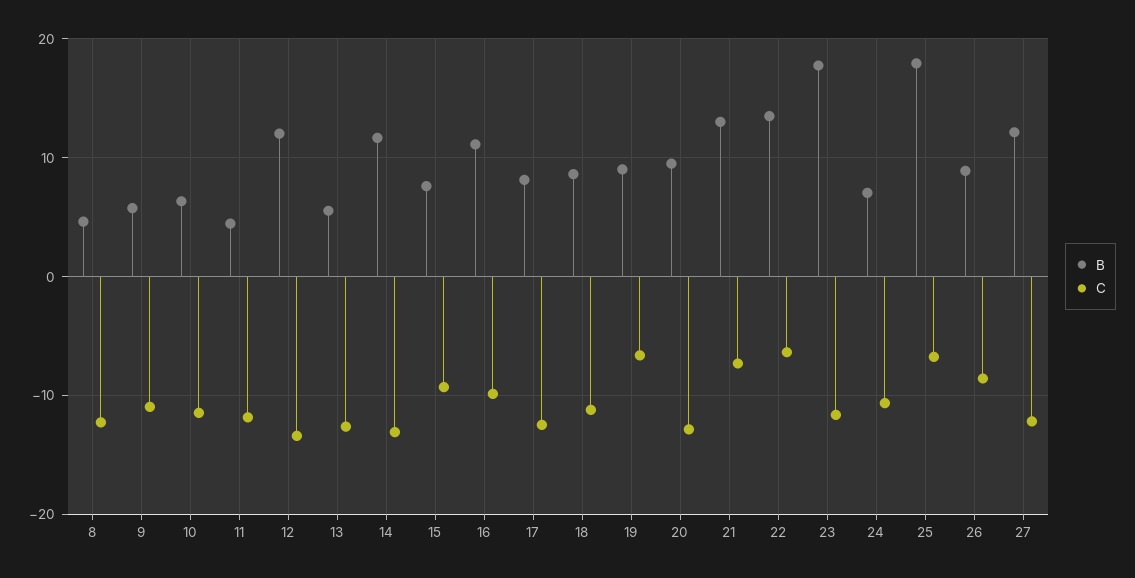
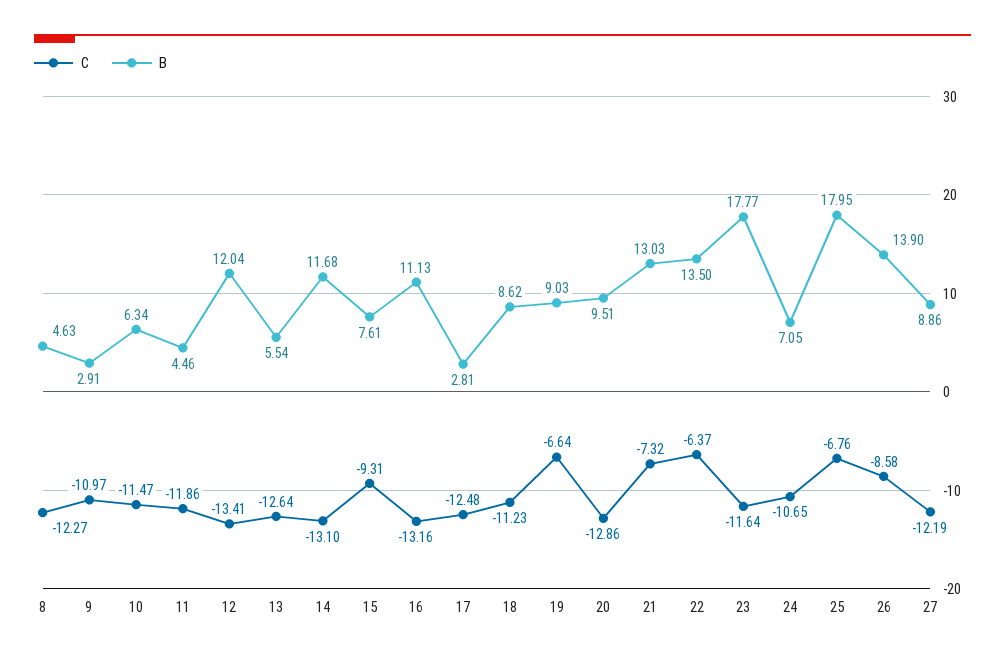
B, 9: 6 -> 2.91
C, 16: -10 -> -13.16
B, 17: 8 -> 2.81
B, 26: 9 -> 13.9
B, 27: 12 -> 8.86

